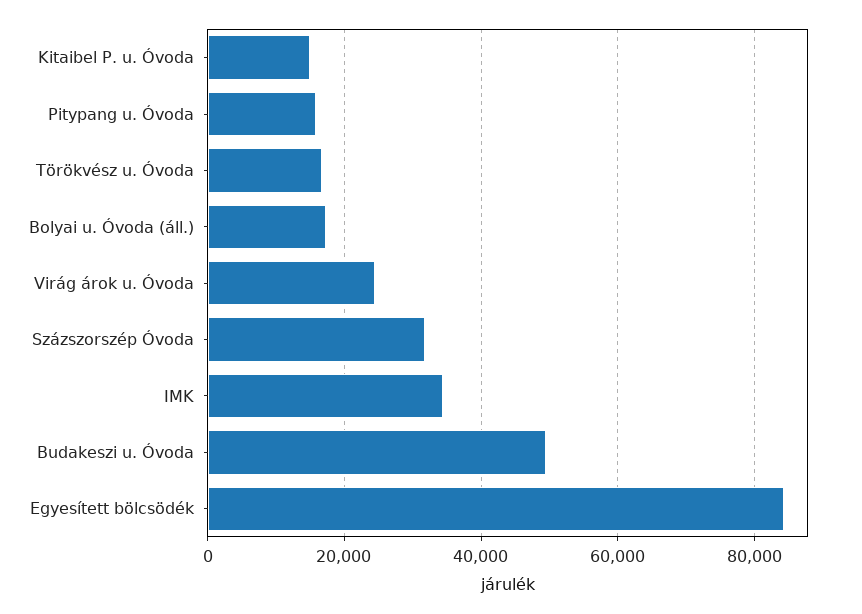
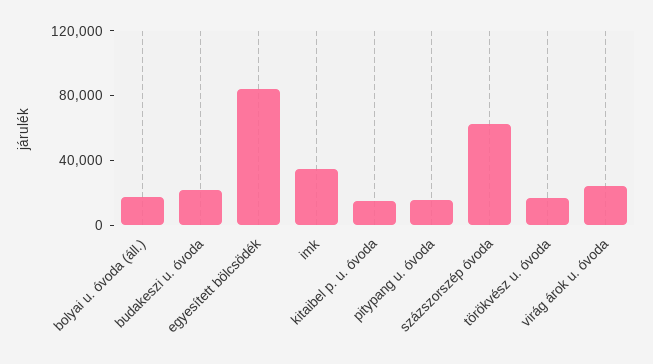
Százszorszép Óvoda: 32000 -> 60000
Budakeszi u. Óvoda: 50000 -> 20000

